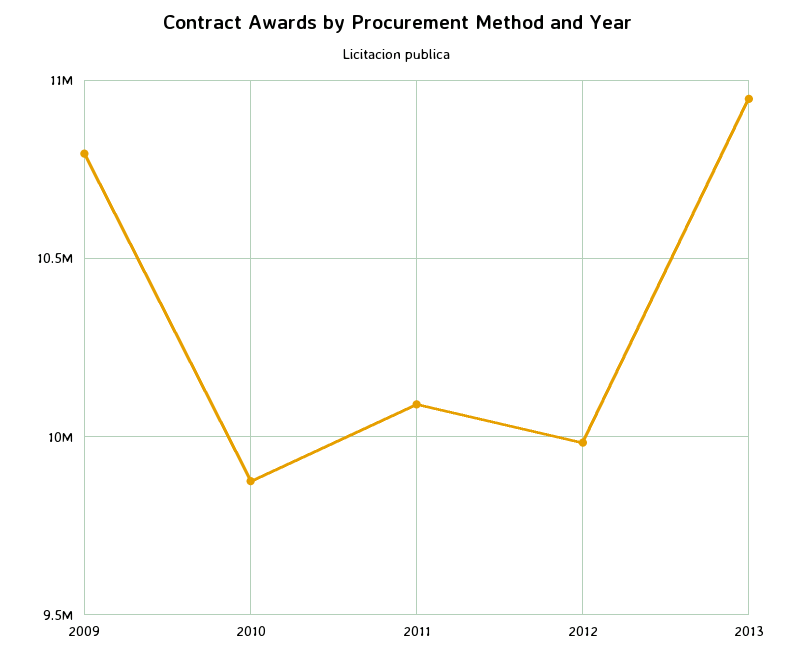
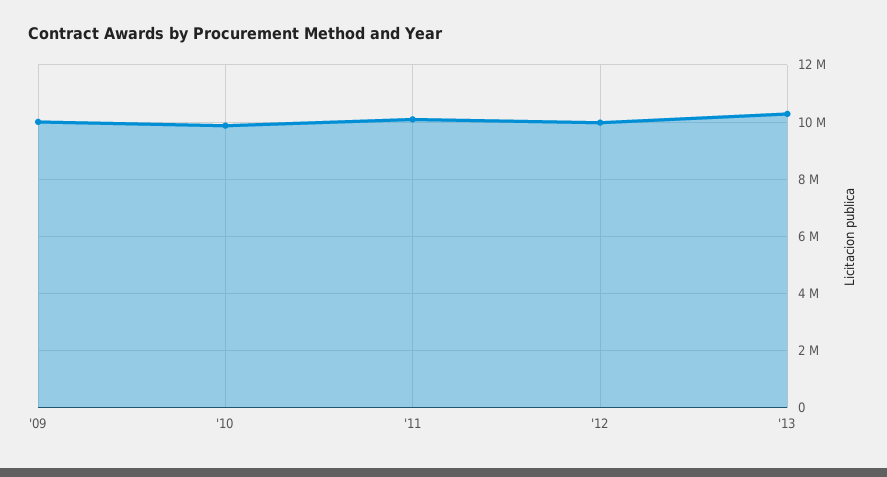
2009: 10800000 -> 10000000
2013: 10950000 -> 10250000

